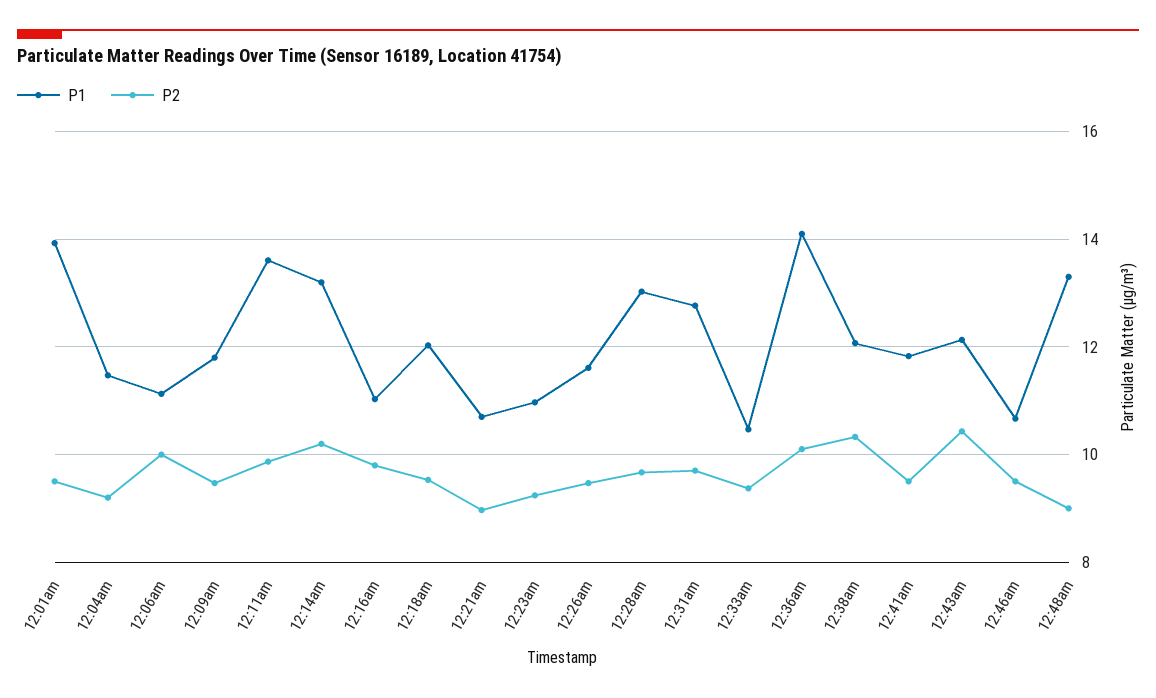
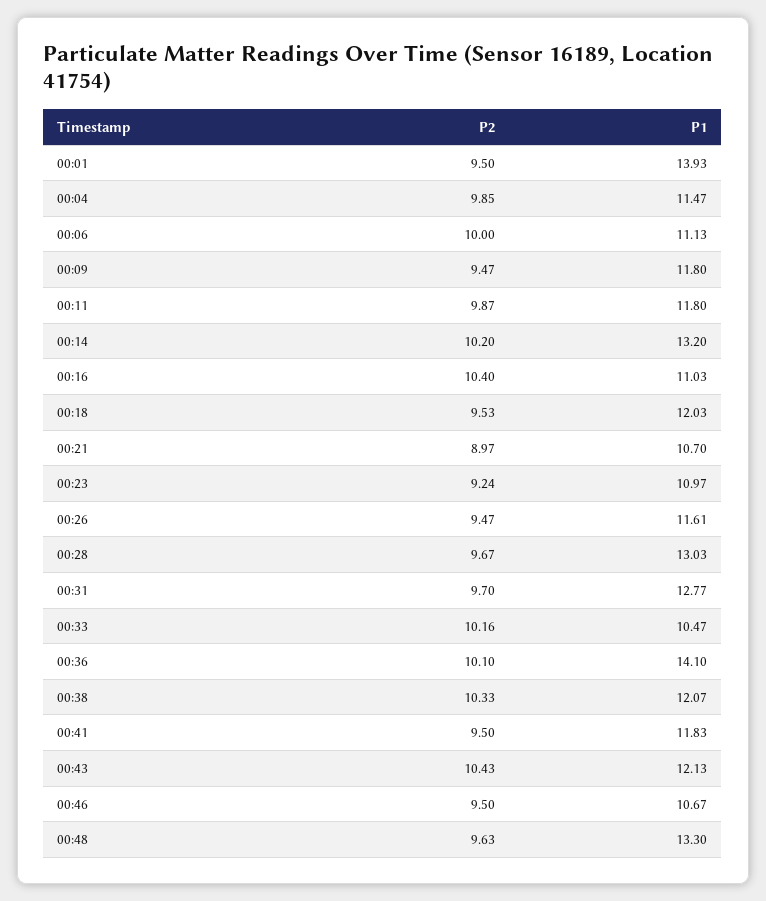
P2, 12:04am: 9.2 -> 9.85
P1, 12:11am: 13.6 -> 11.8
P2, 12:16am: 9.8 -> 10.4
P2, 12:33am: 9.4 -> 10.16
P2, 12:48am: 9 -> 9.63

